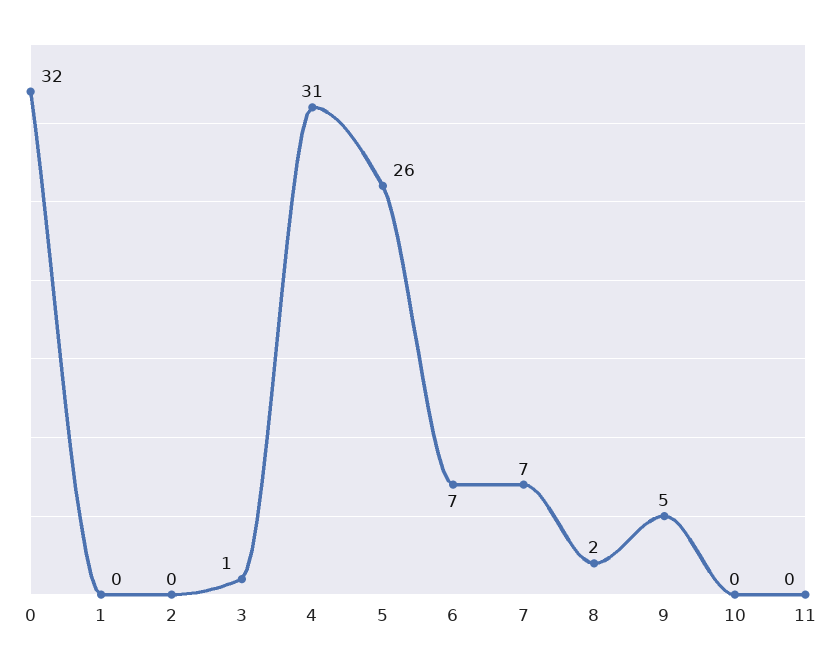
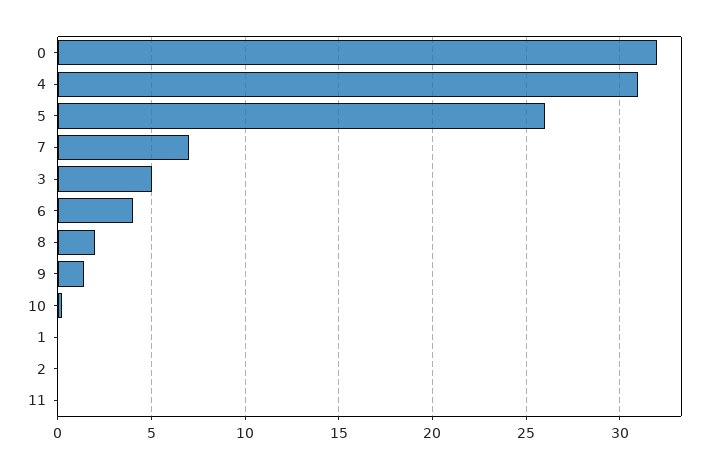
3: 1 -> 5
6: 7 -> 4
9: 5 -> 1.5

